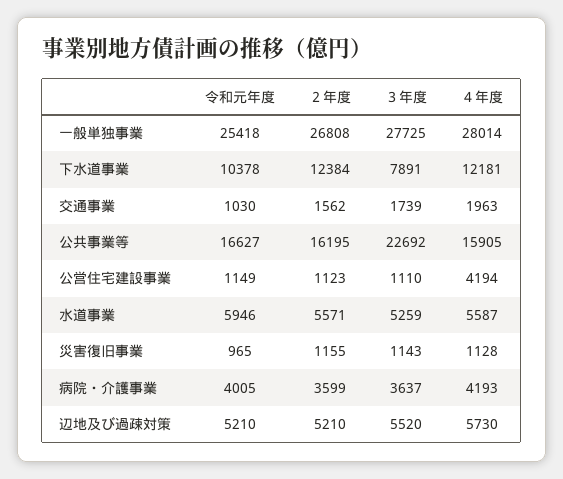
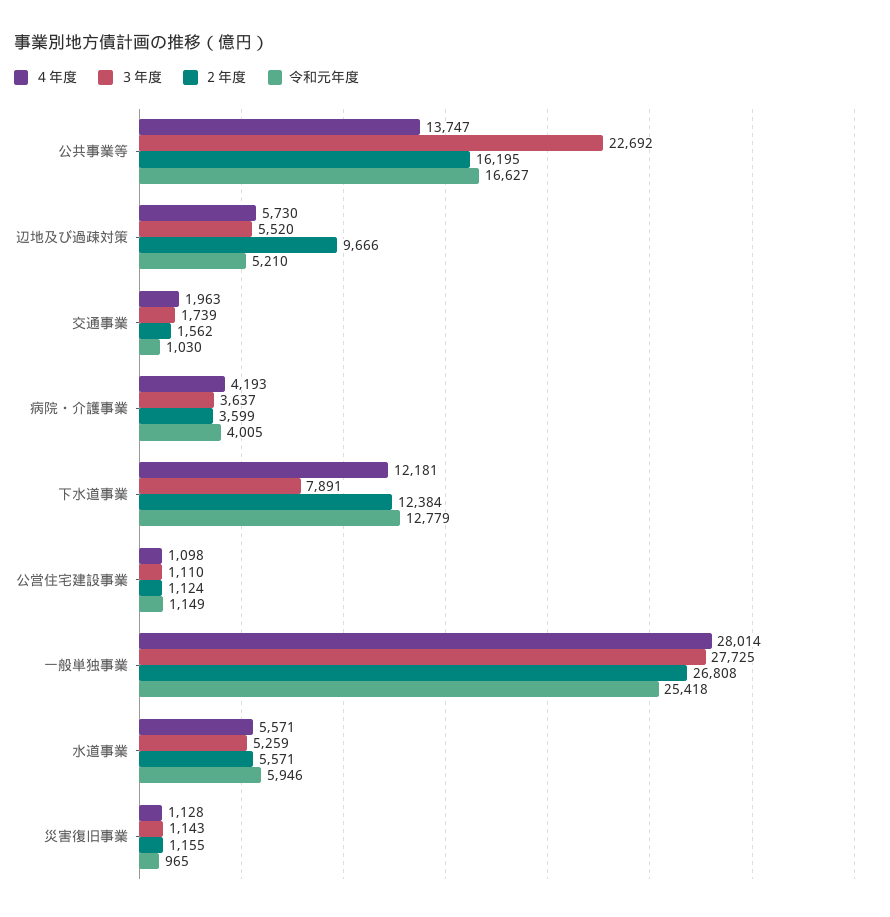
令和元年度, 下水道事業: 10378 -> 12779
４年度, 公共事業等: 15905 -> 13747
２年度, 公営住宅建設事業: 1123 -> 1124
４年度, 公営住宅建設事業: 4194 -> 1098
４年度, 水道事業: 5587 -> 5571
２年度, 辺地及び過疎対策: 5210 -> 9666

